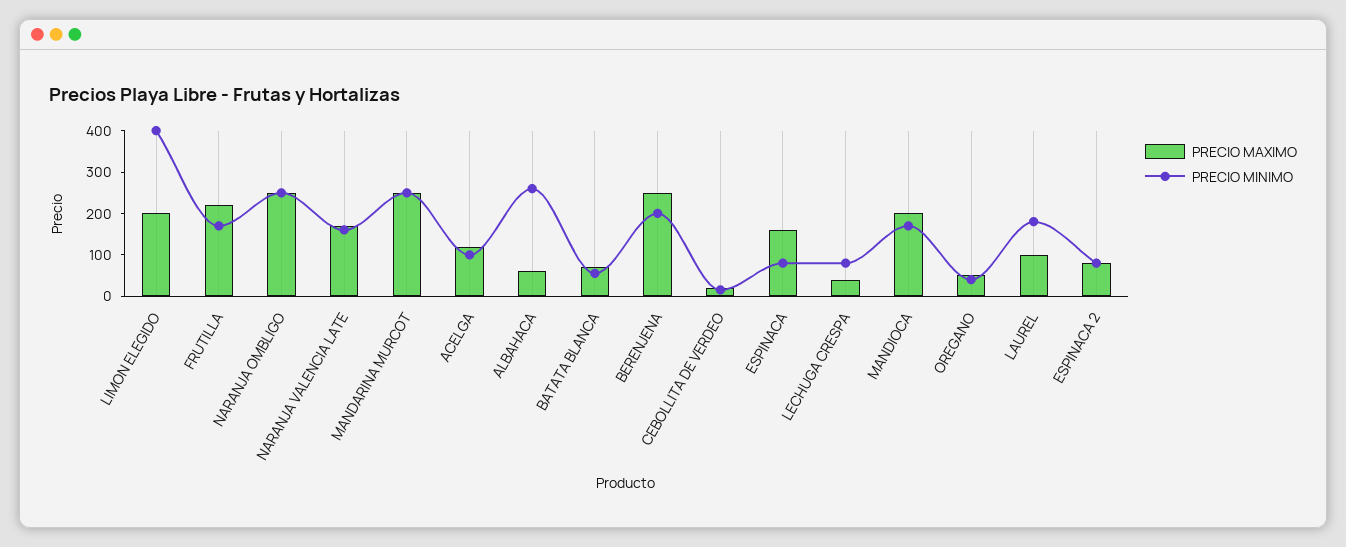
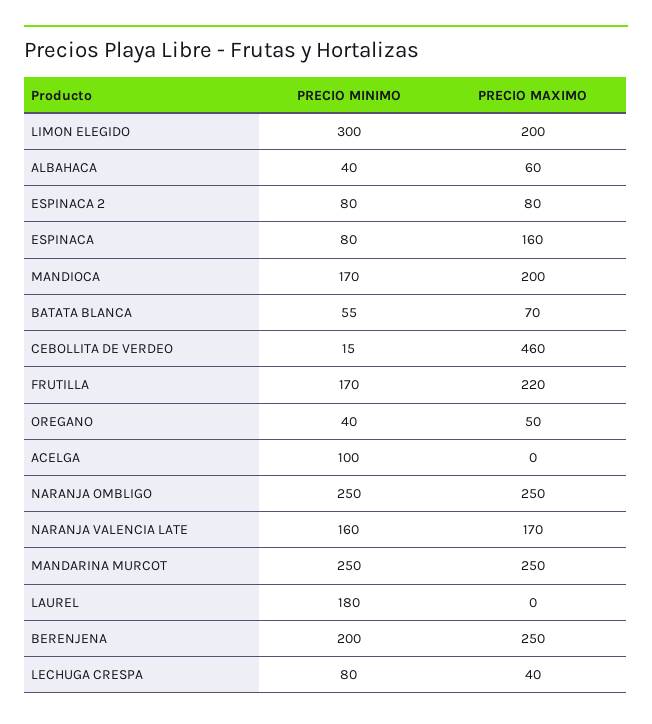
PRECIO MINIMO, LIMON ELEGIDO: 400 -> 300
PRECIO MAXIMO, ACELGA: 120 -> 0
PRECIO MINIMO, ALBAHACA: 260 -> 40
PRECIO MAXIMO, CEBOLLITA DE VERDEO: 20 -> 460
PRECIO MAXIMO, LAUREL: 100 -> 0

